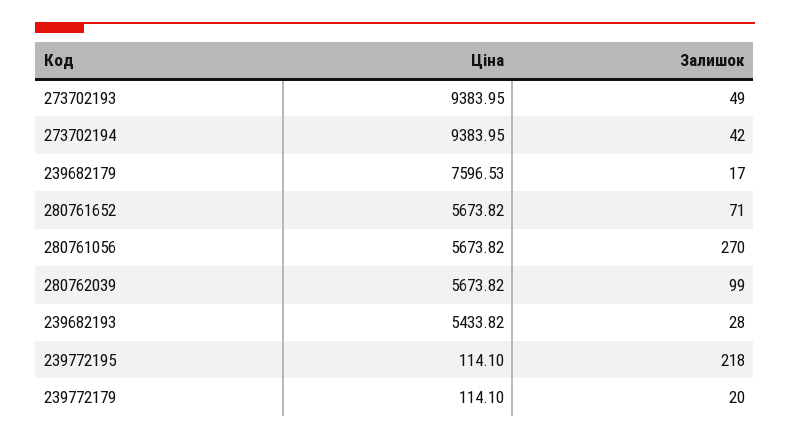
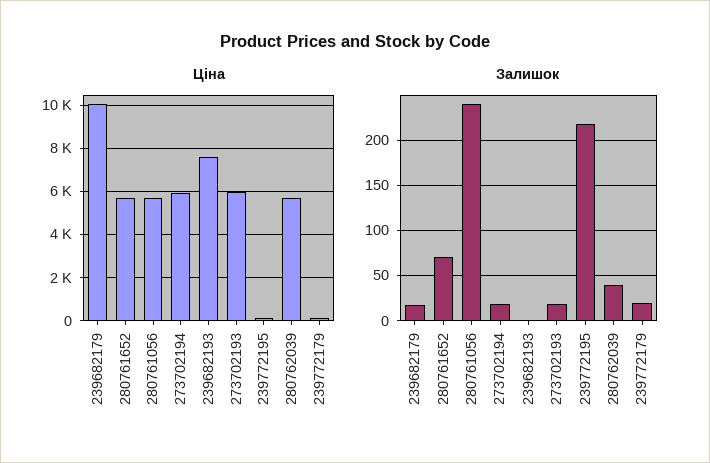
Ціна, 273702193: 9383.95 -> 6000
Залишок, 273702193: 49 -> 20
Ціна, 273702194: 9383.95 -> 6000
Залишок, 273702194: 42 -> 20
Ціна, 239682179: 7596.53 -> 10000
Залишок, 280761056: 270 -> 240
Залишок, 280762039: 99 -> 40
Ціна, 239682193: 5433.82 -> 7500
Залишок, 239682193: 28 -> 0

